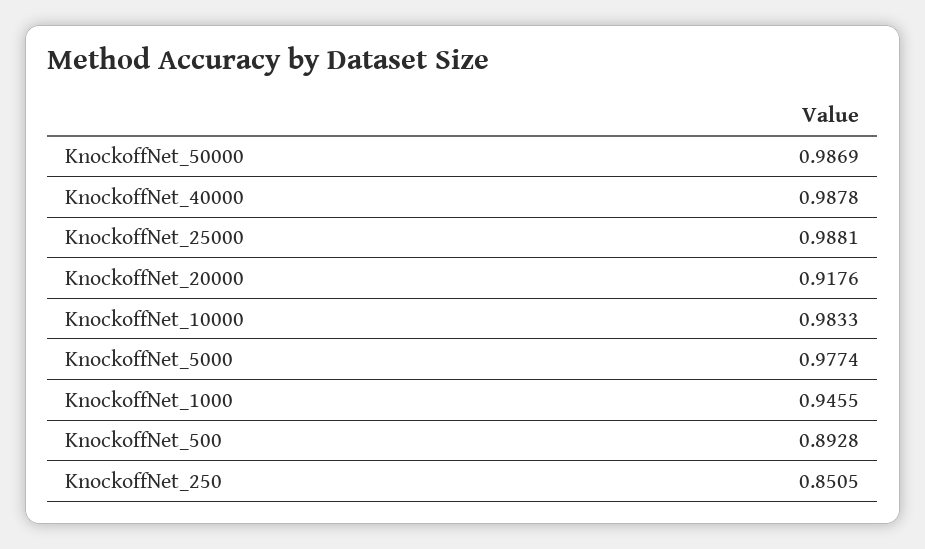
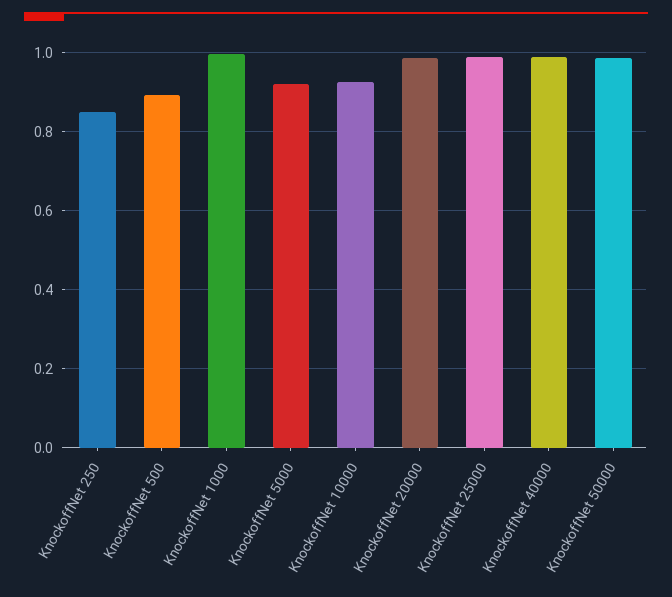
KnockoffNet_20000: 0.9176 -> 0.98
KnockoffNet_10000: 0.9833 -> 0.92
KnockoffNet_5000: 0.9774 -> 0.92
KnockoffNet_1000: 0.9455 -> 1

